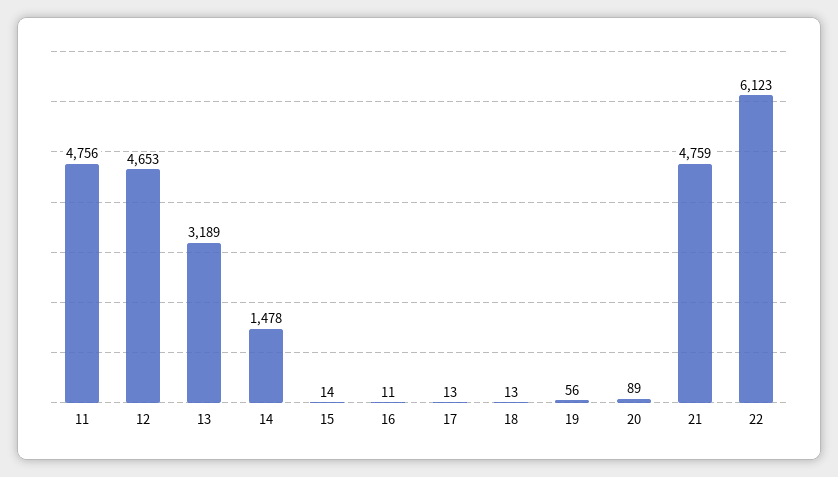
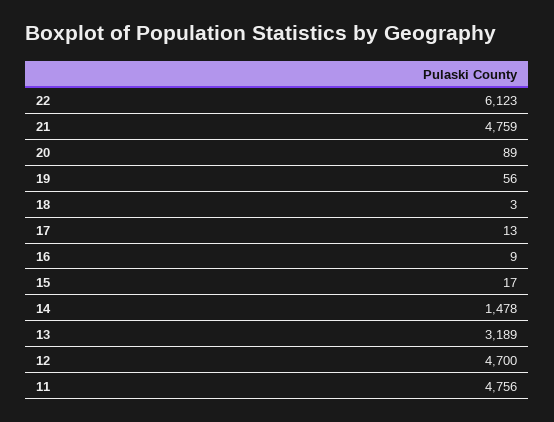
12: 4653 -> 4700
15: 14 -> 17
16: 11 -> 9
18: 13 -> 3

